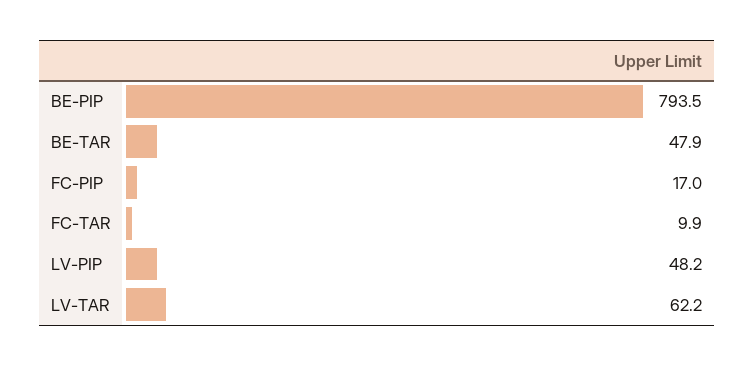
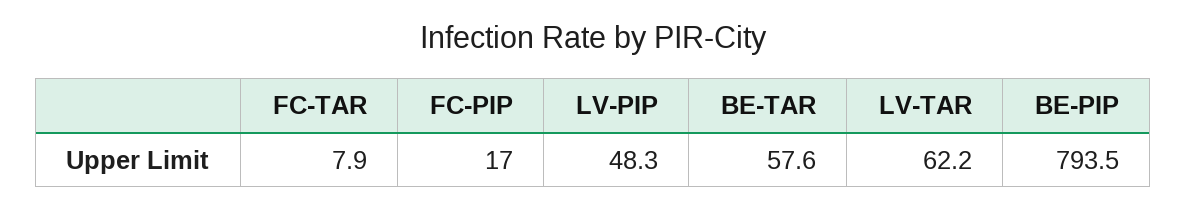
BE-TAR: 47.9 -> 57.6
FC-TAR: 9.9 -> 7.9
LV-PIP: 48.2 -> 48.3

